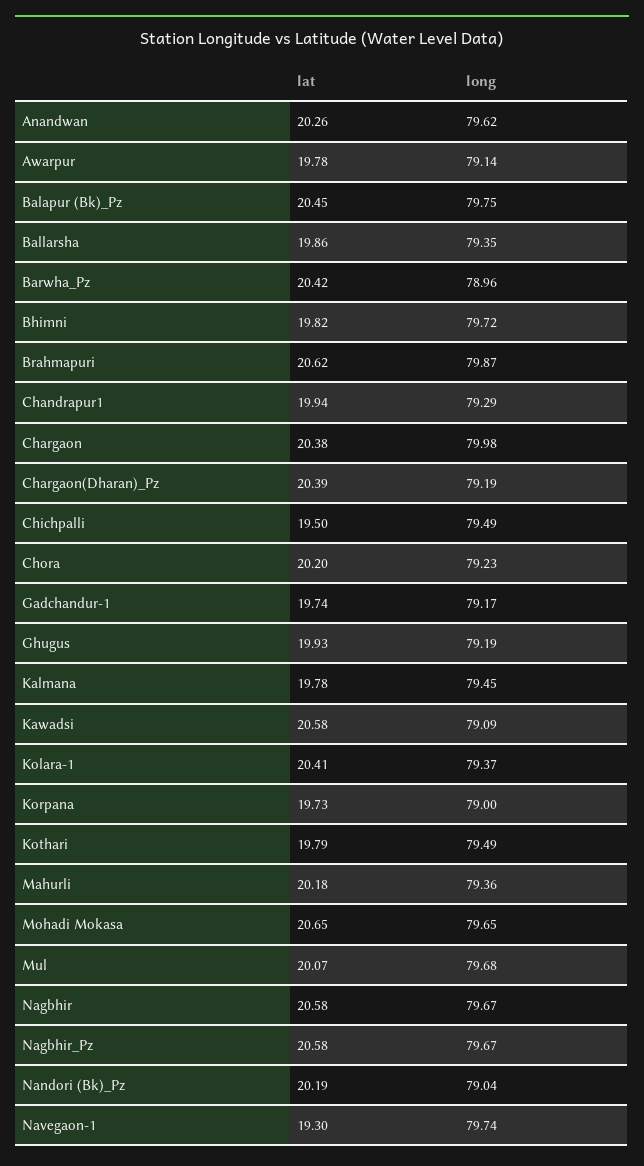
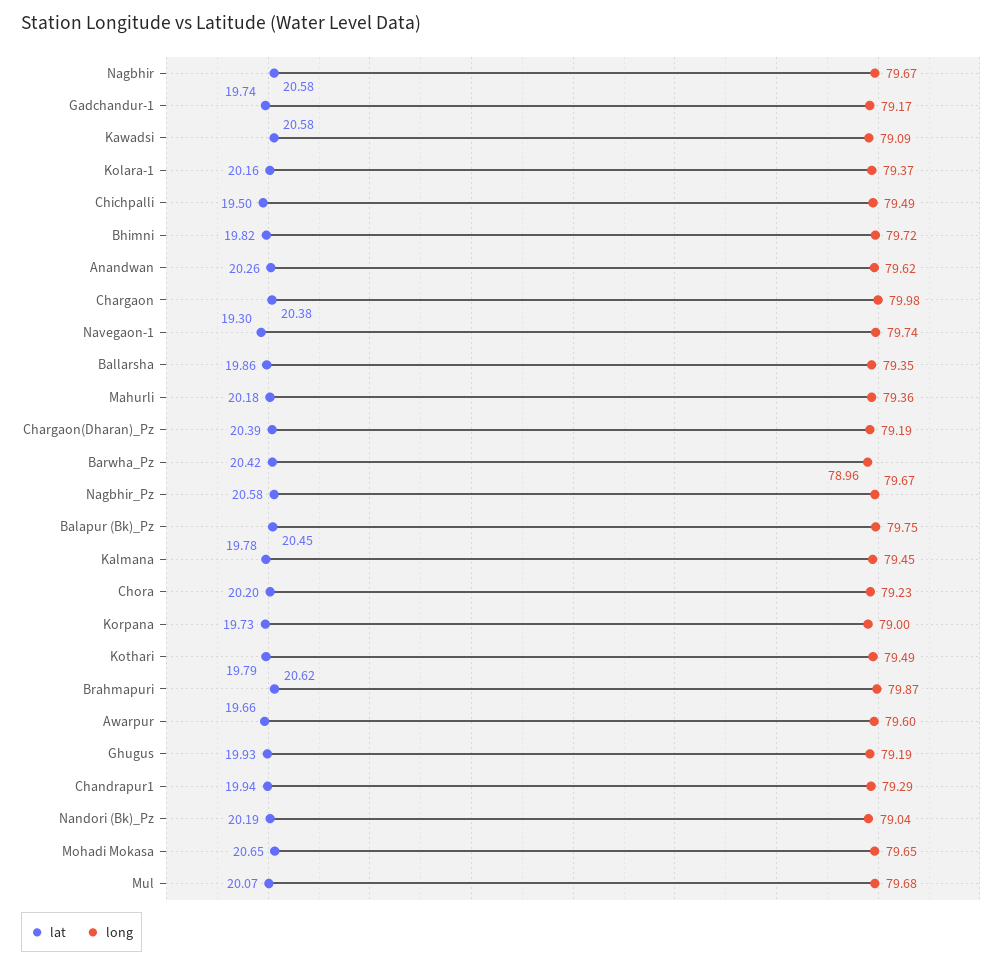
lat, Awarpur: 19.78 -> 19.66
long, Awarpur: 79.14 -> 79.6
lat, Kolara-1: 20.41 -> 20.16

